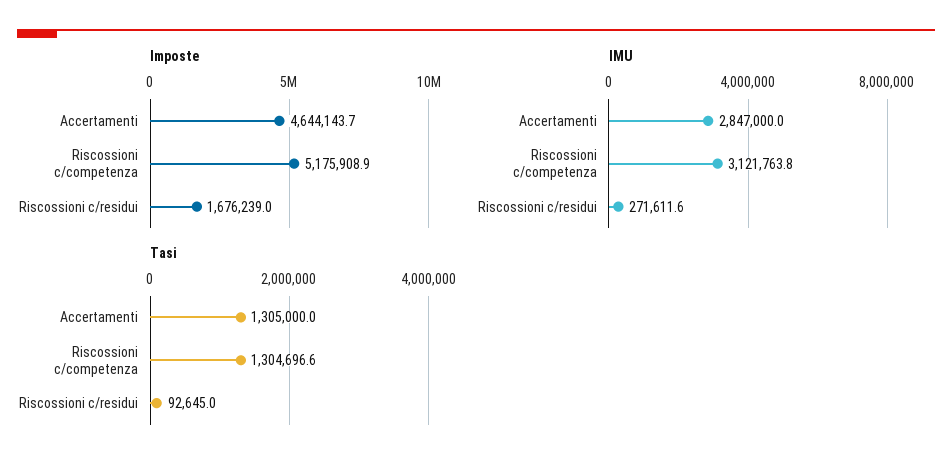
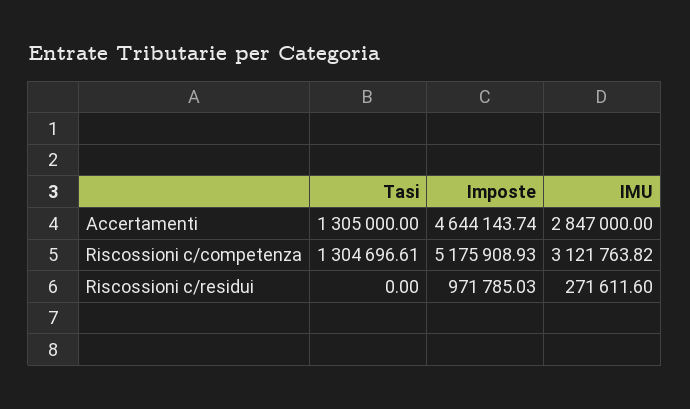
Imposte, Riscossioni c/residui: 1676239 -> 971785.03
Tasi, Riscossioni c/residui: 92645 -> 0

